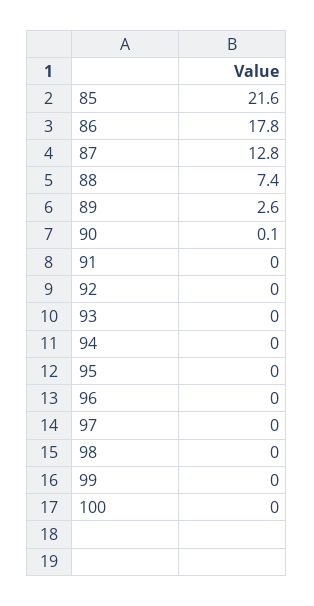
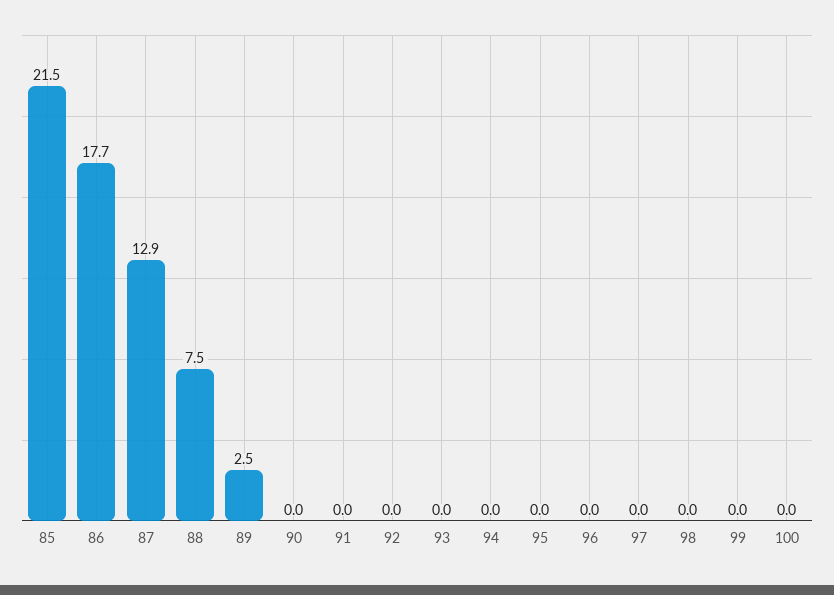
85: 21.6 -> 21.5
86: 17.8 -> 17.7
87: 12.8 -> 12.9
88: 7.4 -> 7.5
89: 2.6 -> 2.5
90: 0.1 -> 0

